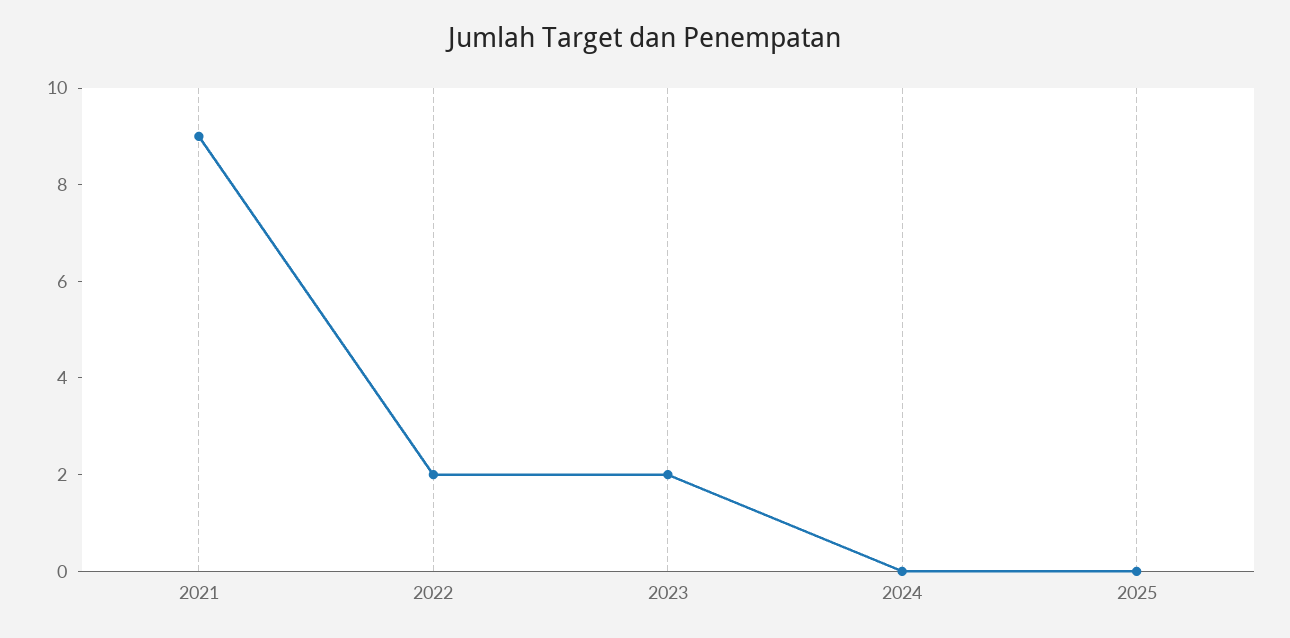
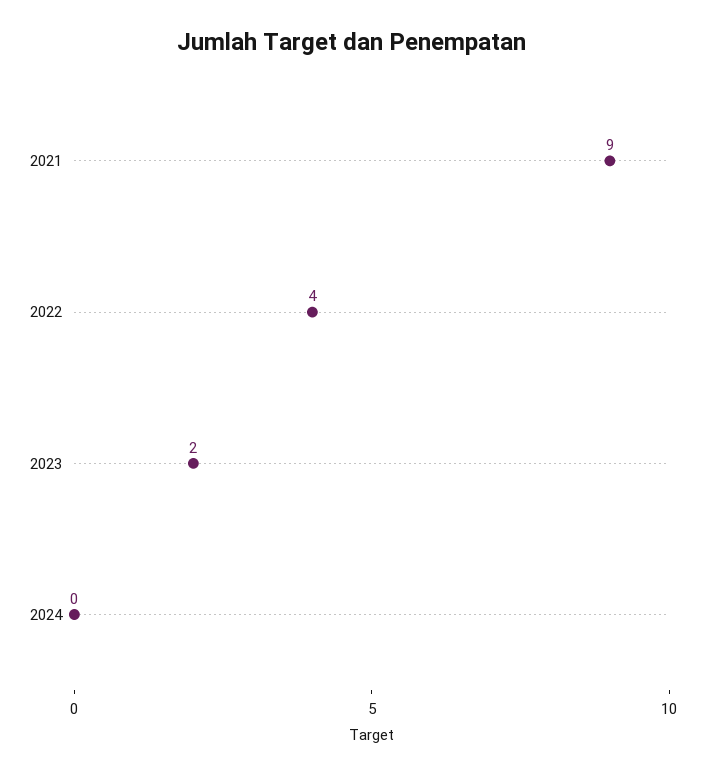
2022: 2 -> 4
2025: 0 -> none

